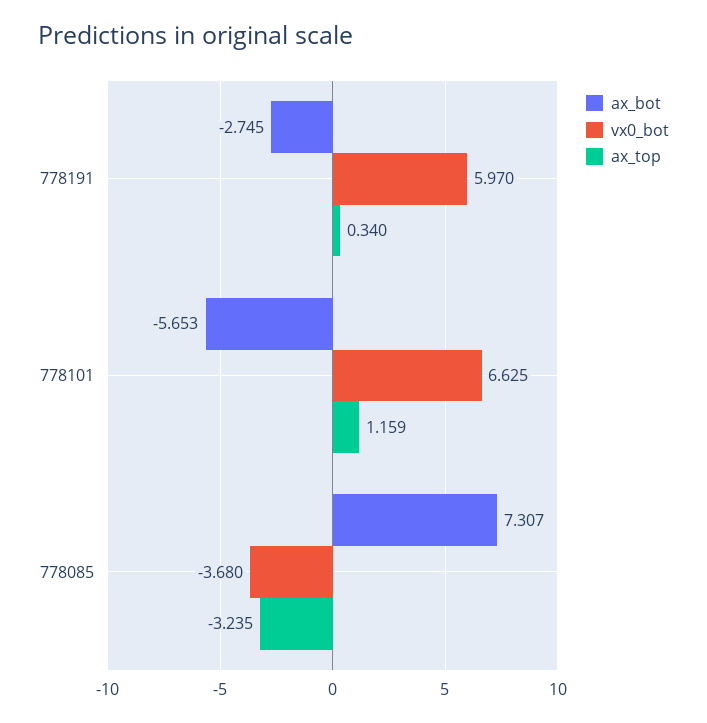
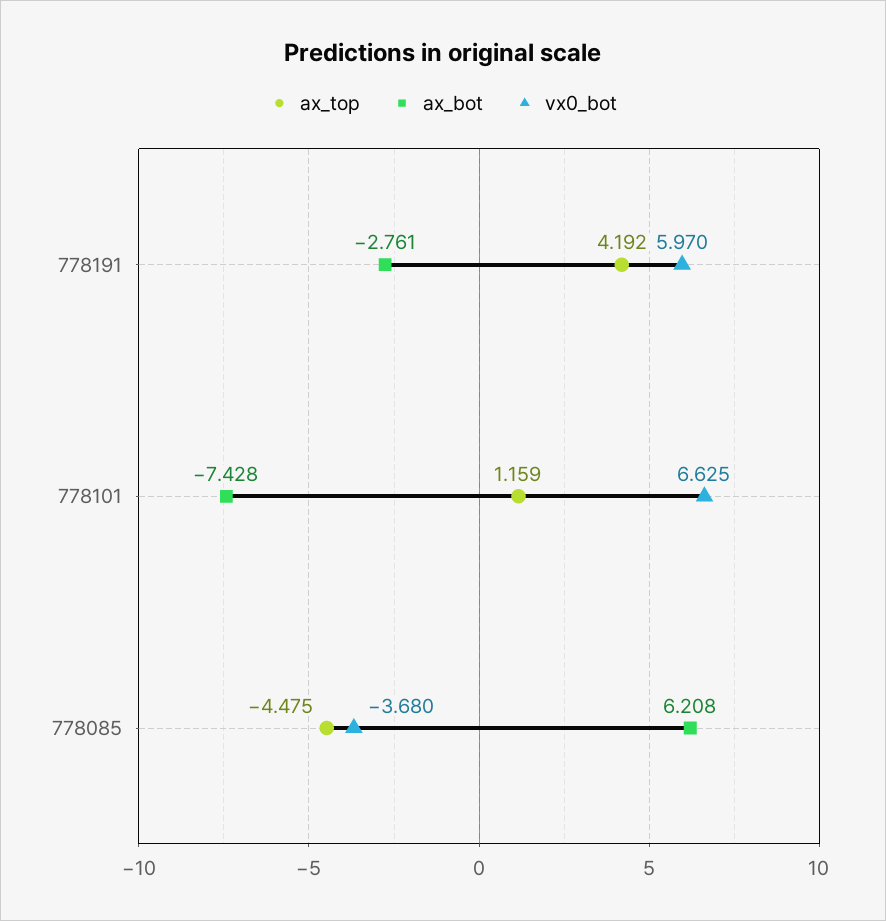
ax_bot, 778191: -2.745 -> -2.761
ax_top, 778191: 0.34 -> 4.192
ax_bot, 778101: -5.653 -> -7.428
ax_bot, 778085: 7.307 -> 6.208
ax_top, 778085: -3.235 -> -4.475

